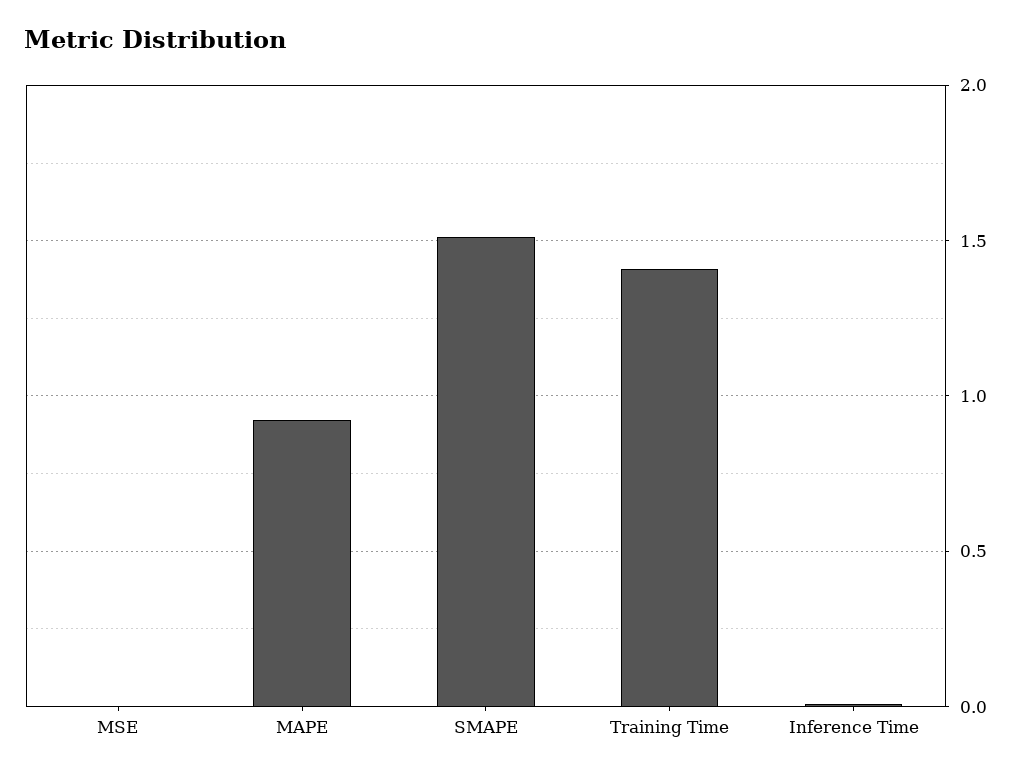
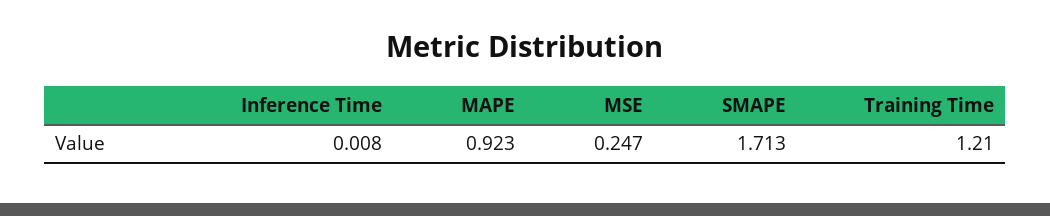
MSE: 0 -> 0.247
SMAPE: 1.5 -> 1.713
Training Time: 1.4 -> 1.21

